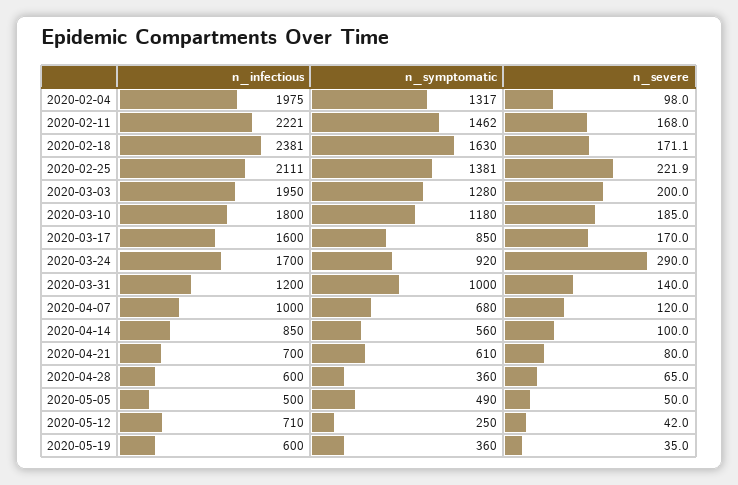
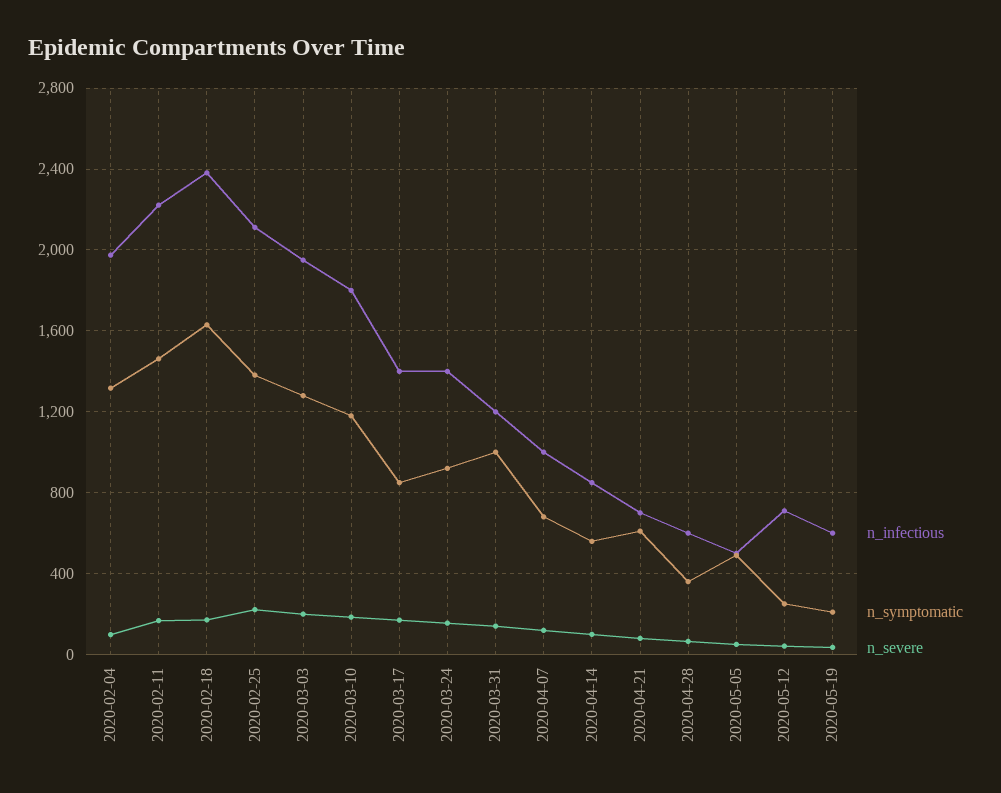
n_infectious, 2020-03-17: 1600 -> 1400
n_infectious, 2020-03-24: 1700 -> 1400
n_severe, 2020-03-24: 290 -> 150
n_symptomatic, 2020-05-19: 360 -> 200

